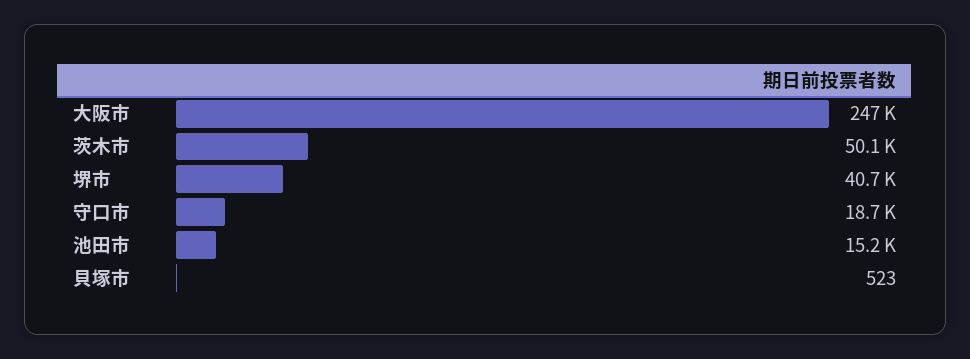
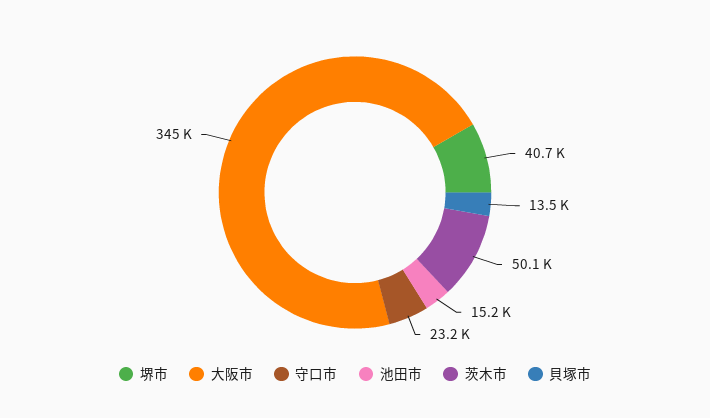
大阪市: 247000 -> 345000
守口市: 18700 -> 23200
貝塚市: 523 -> 13500

